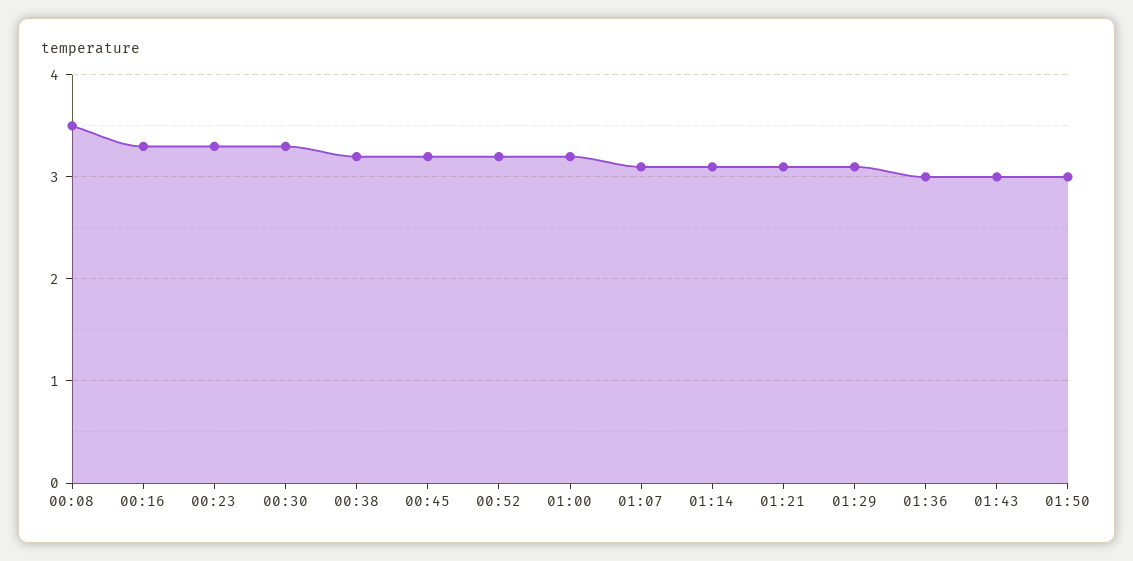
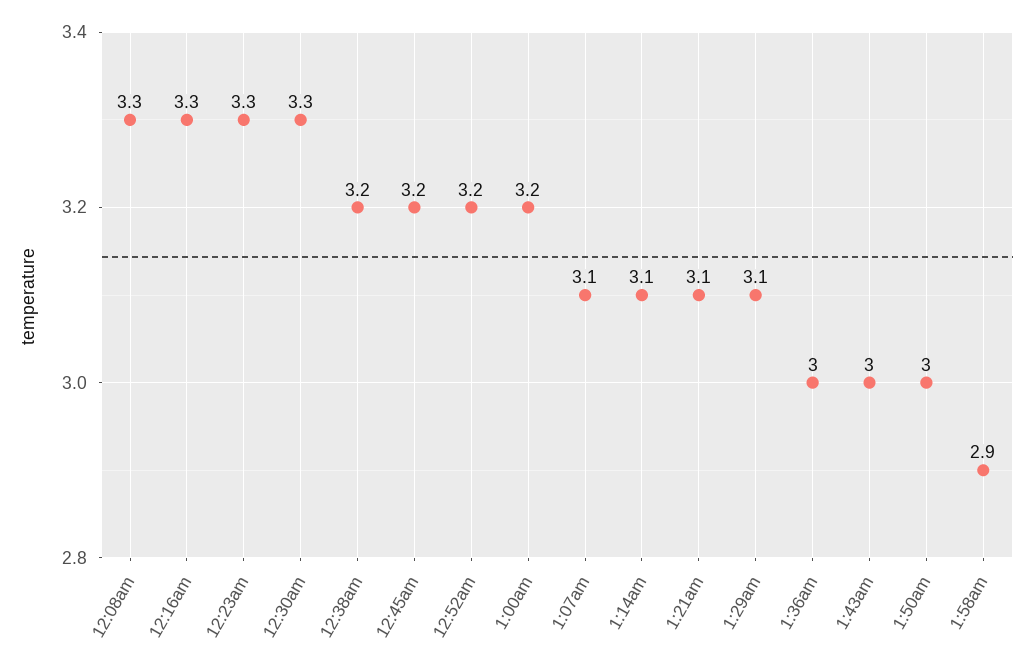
00:08: 3.5 -> 3.3
1:58am: none -> 2.9

